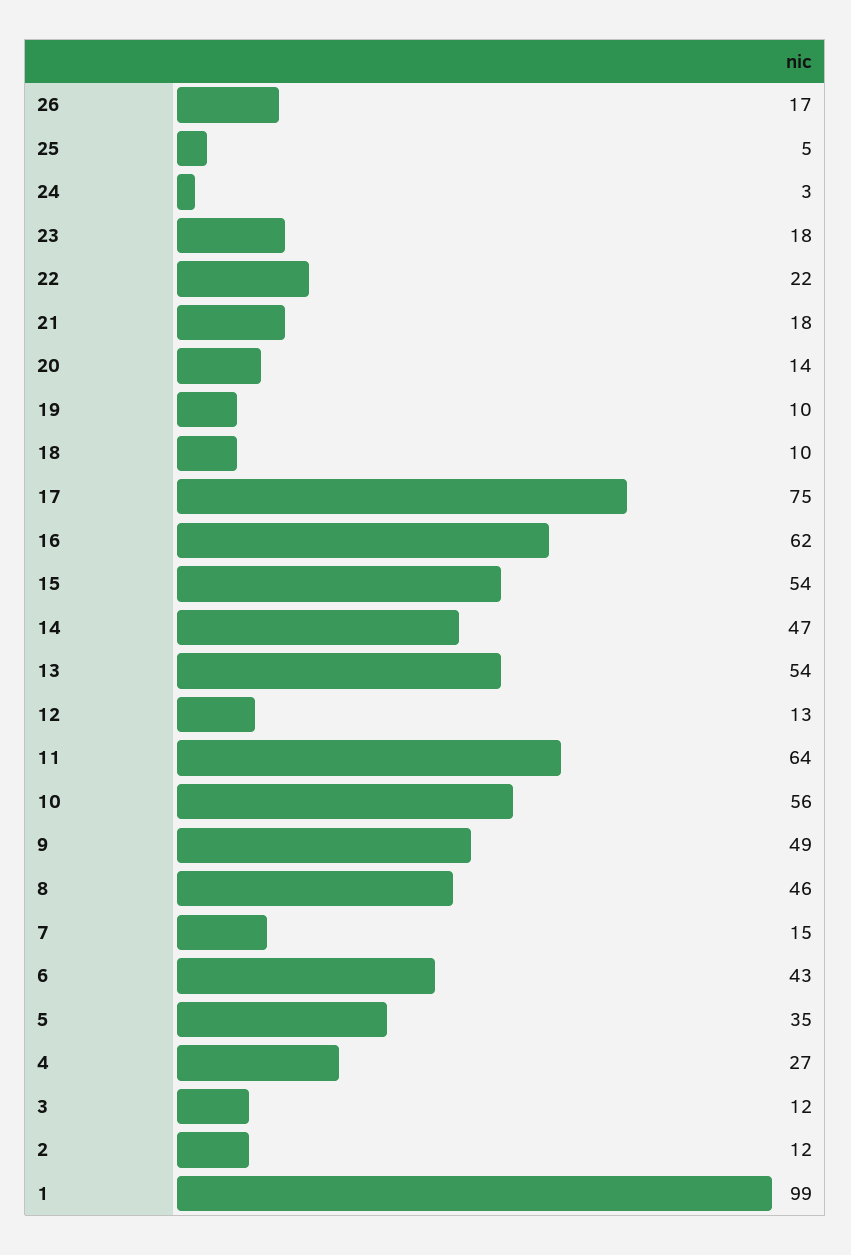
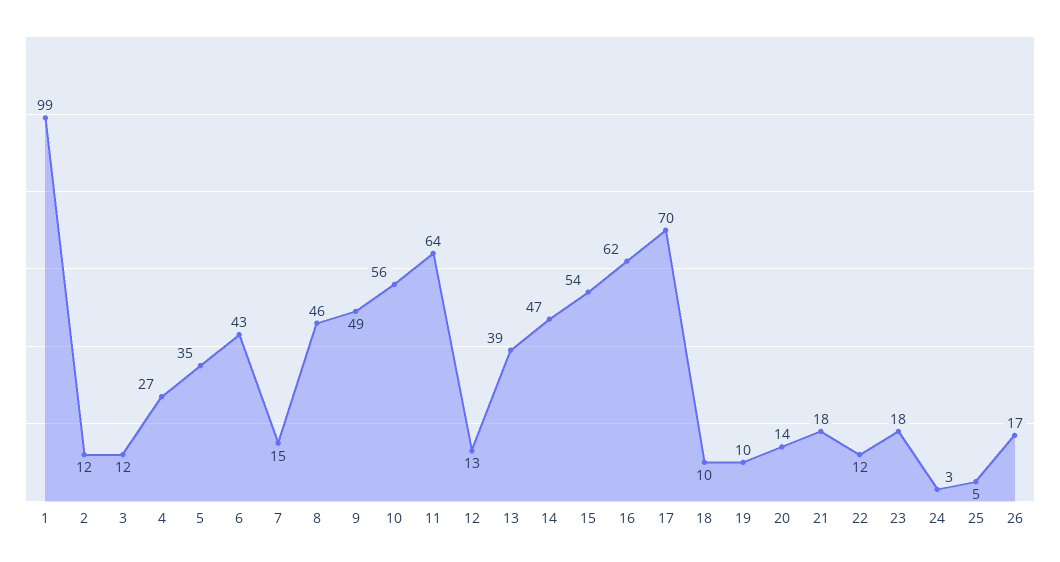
22: 22 -> 12
17: 75 -> 70
13: 54 -> 39

